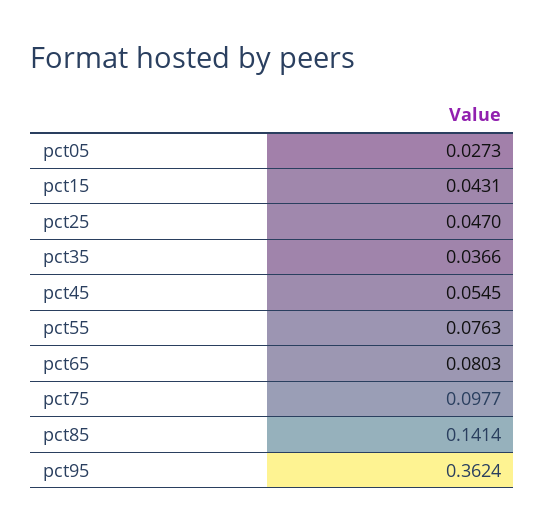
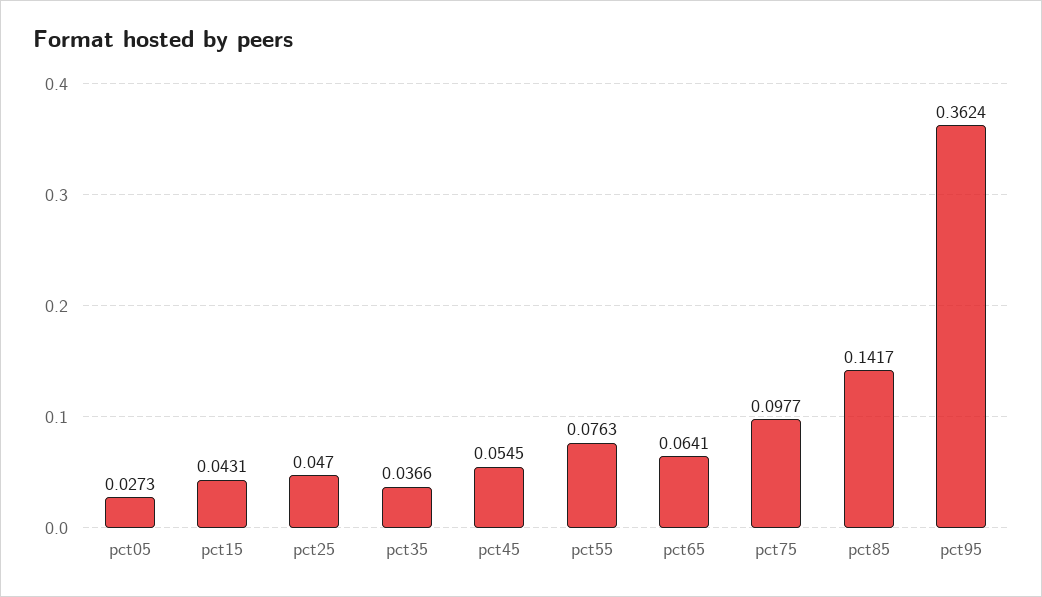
pct65: 0.0803 -> 0.0641
pct85: 0.1414 -> 0.1417

